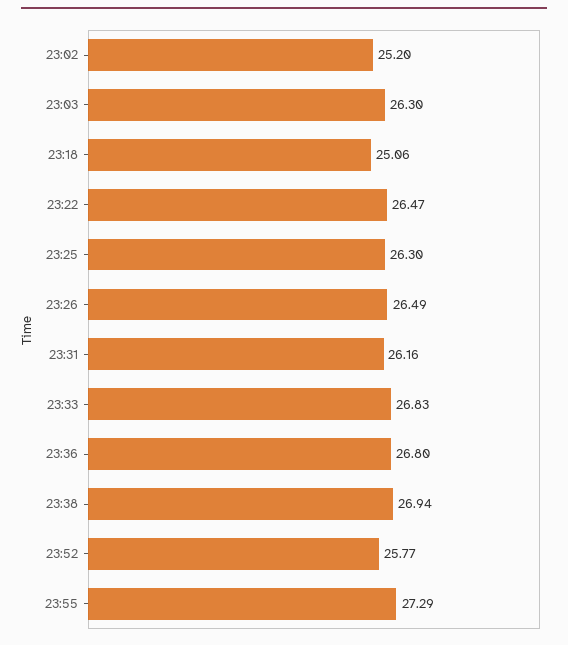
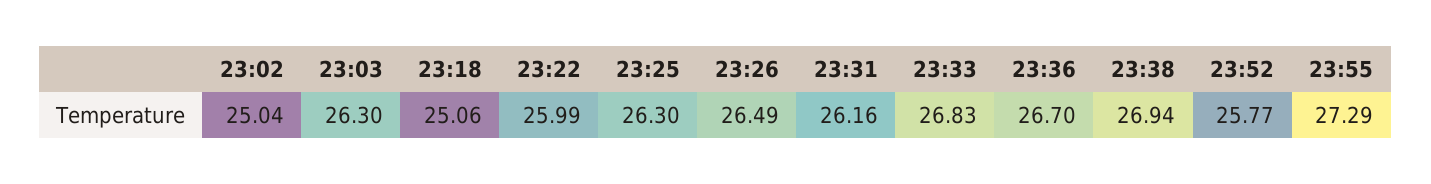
23:02: 25.2 -> 25.04
23:22: 26.47 -> 25.99
23:36: 26.8 -> 26.7

